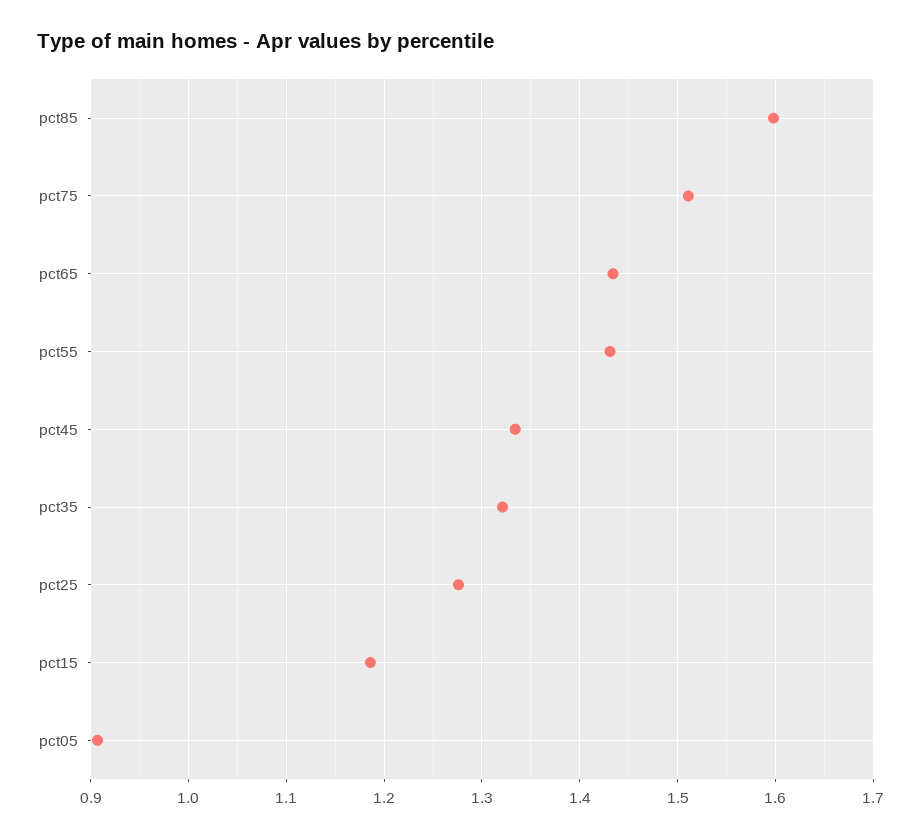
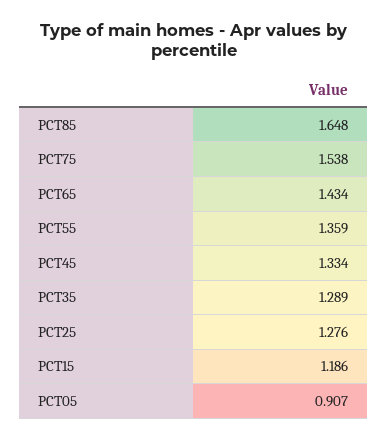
pct85: 1.6 -> 1.648
pct75: 1.51 -> 1.538
pct55: 1.43 -> 1.359
pct35: 1.32 -> 1.289

